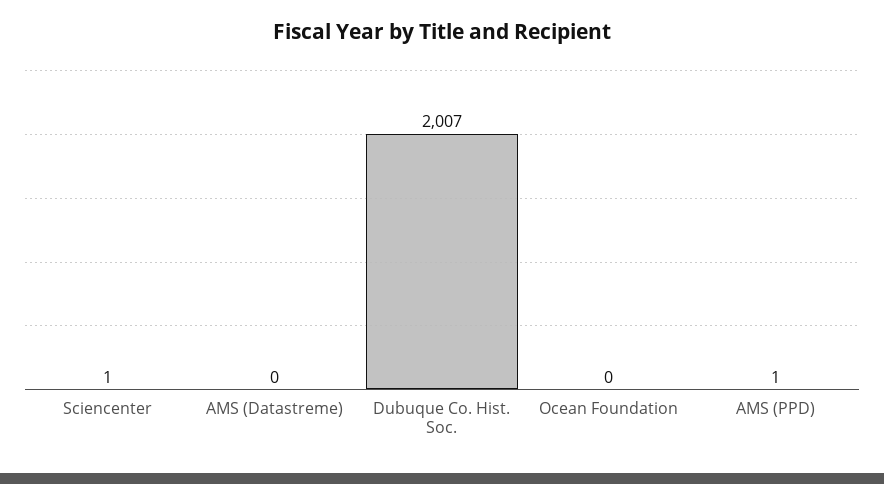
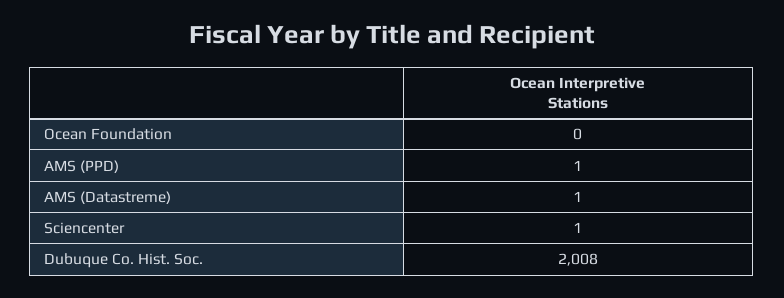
AMS (Datastreme): 0 -> 1
Dubuque Co. Hist. Soc.: 2007 -> 2008

